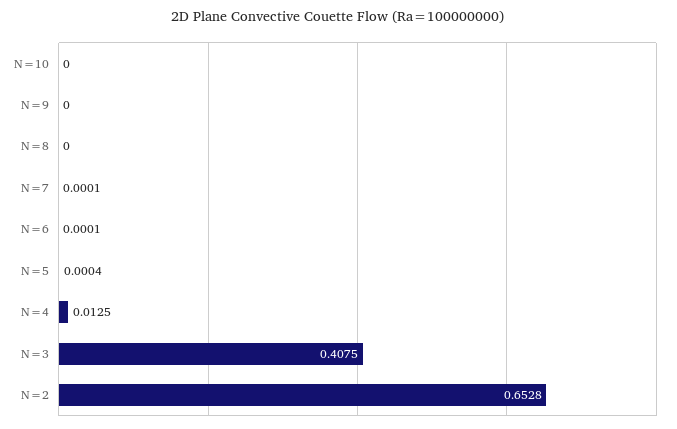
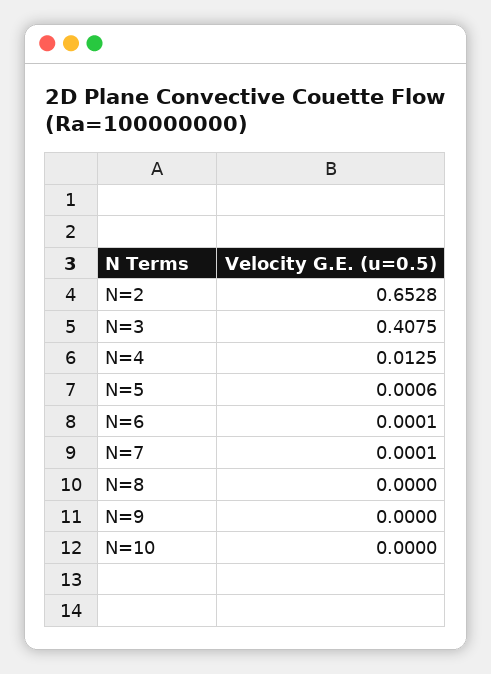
N=5: 0.0004 -> 0.0006

